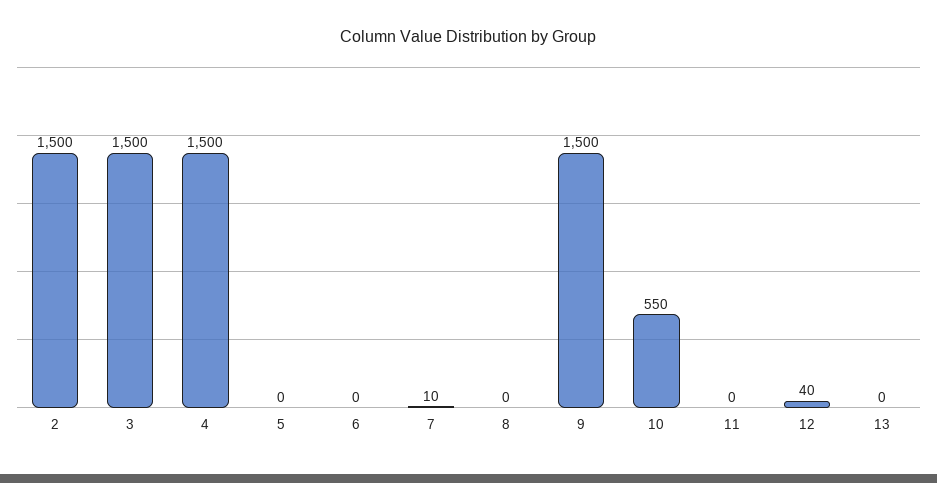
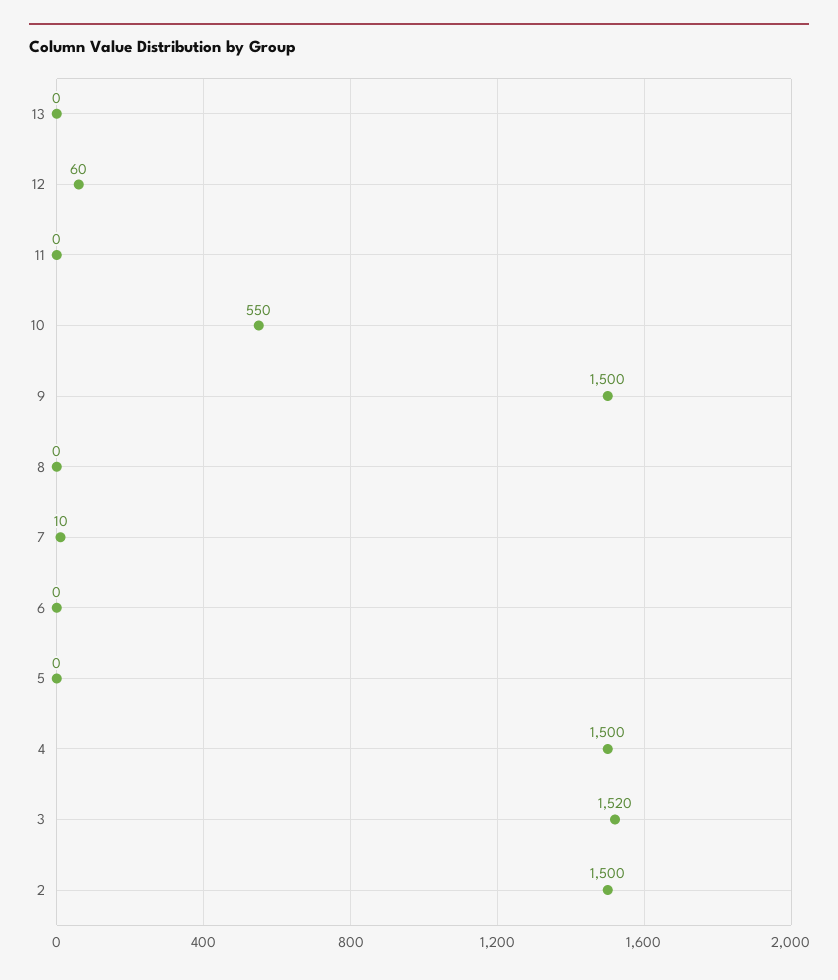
3: 1500 -> 1520
12: 40 -> 60

